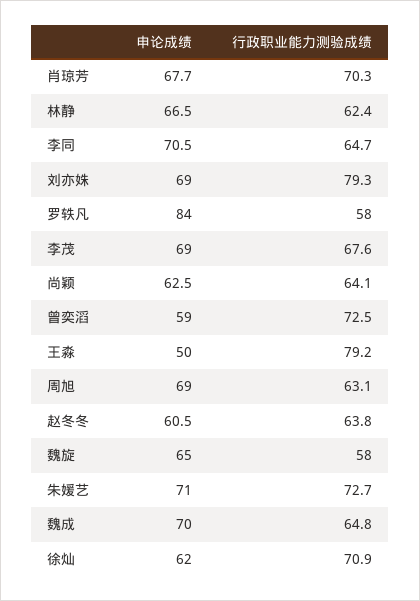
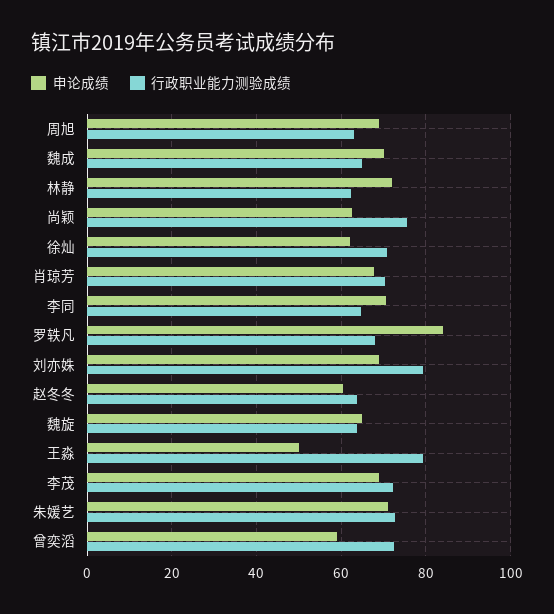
申论成绩, 林静: 66.5 -> 72
行政职业能力测验成绩, 罗轶凡: 58 -> 68
行政职业能力测验成绩, 李茂: 67.6 -> 72
行政职业能力测验成绩, 尚颖: 64.1 -> 76
行政职业能力测验成绩, 魏旋: 58 -> 64

